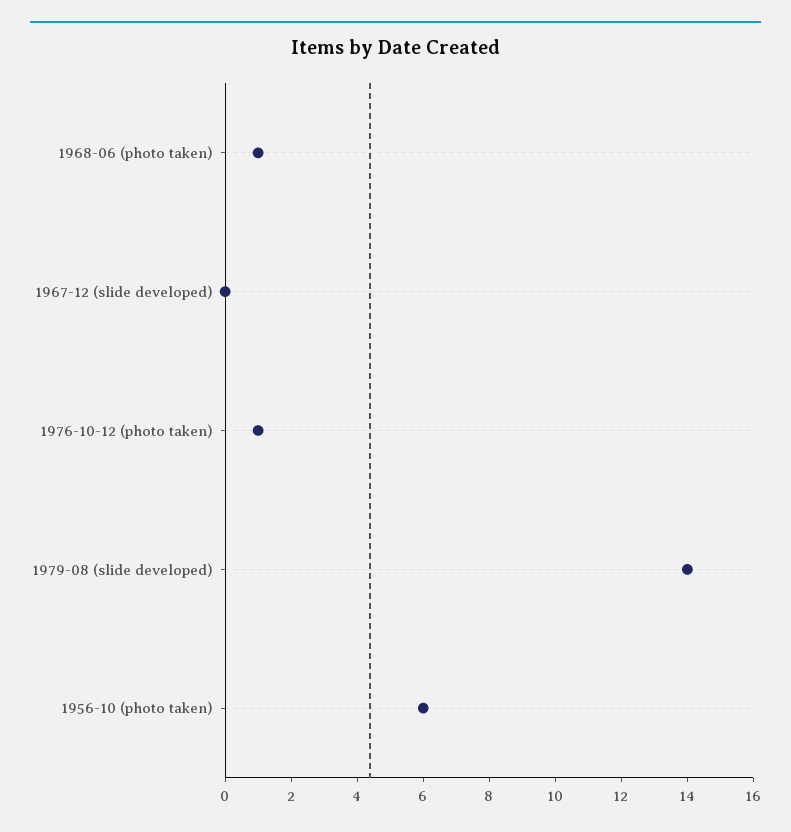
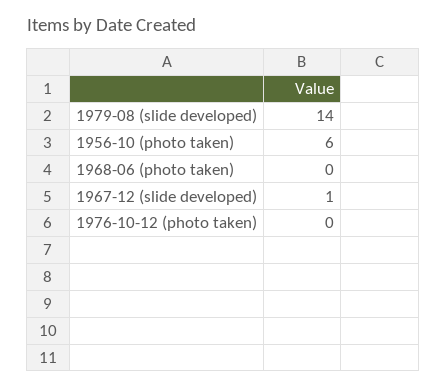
1968-06 (photo taken): 1 -> 0
1967-12 (slide developed): 0 -> 1
1976-10-12 (photo taken): 1 -> 0

